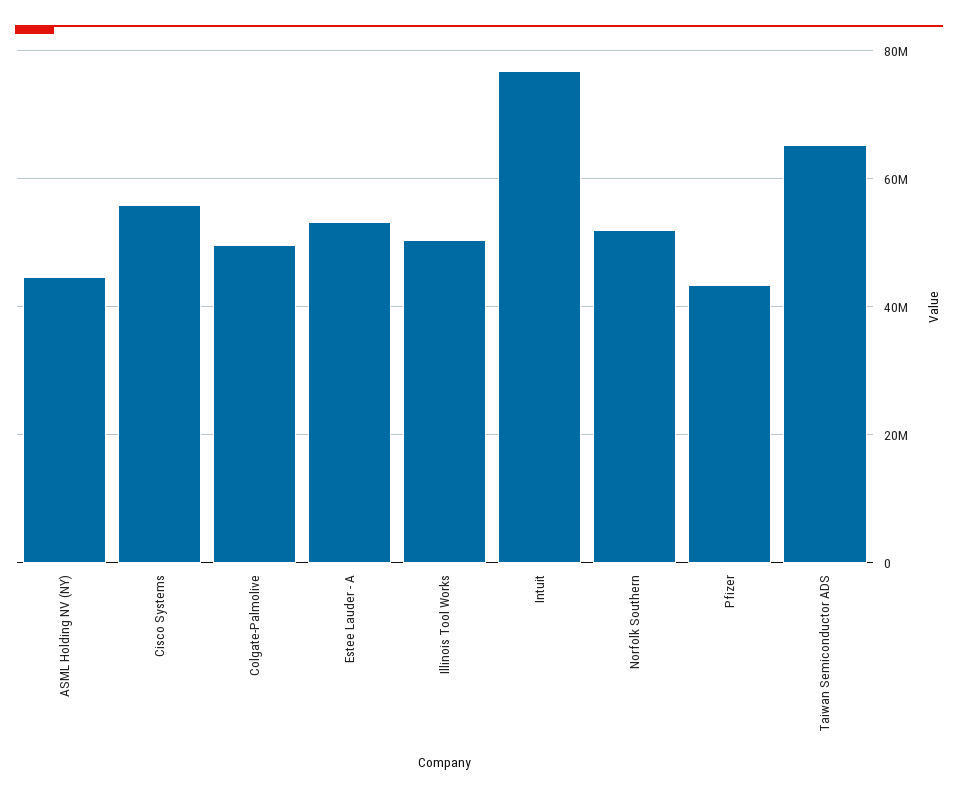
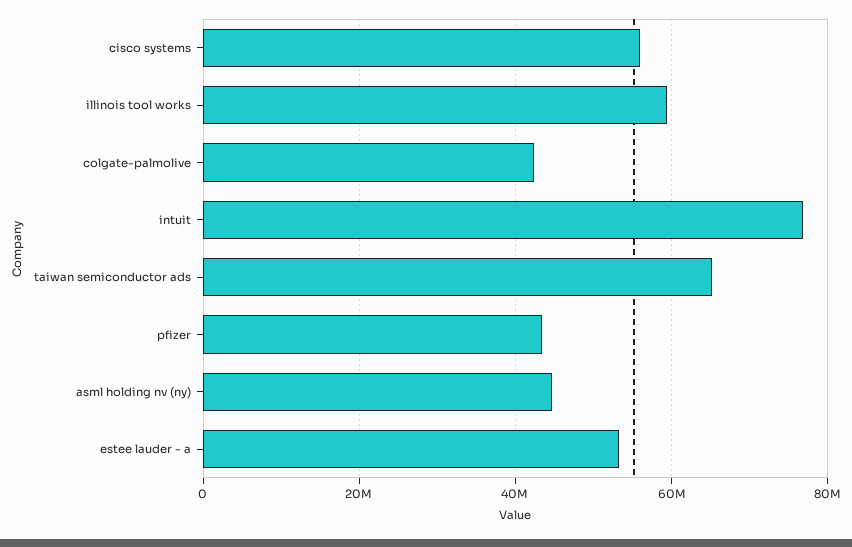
Colgate-Palmolive: 50000000 -> 42000000
Illinois Tool Works: 50000000 -> 60000000
Norfolk Southern: 52000000 -> none

